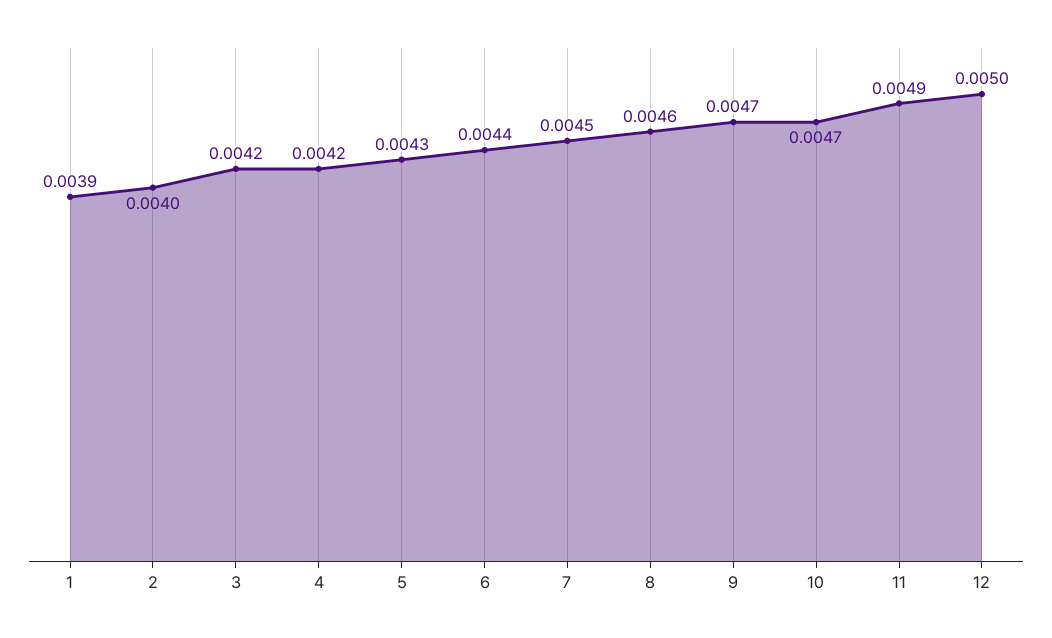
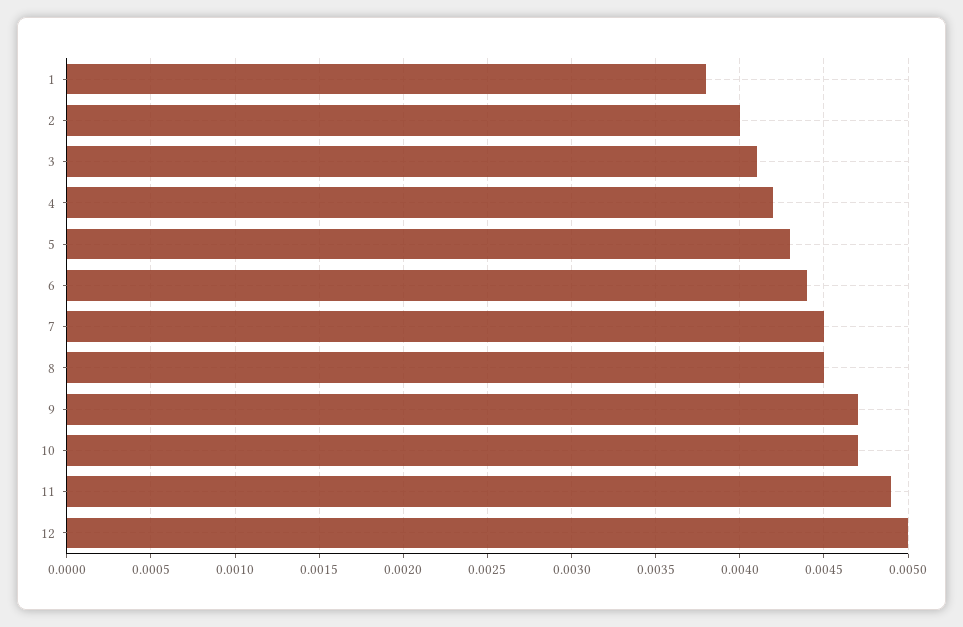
1: 0.0039 -> 0.0038
3: 0.0042 -> 0.0041
8: 0.0046 -> 0.0045

